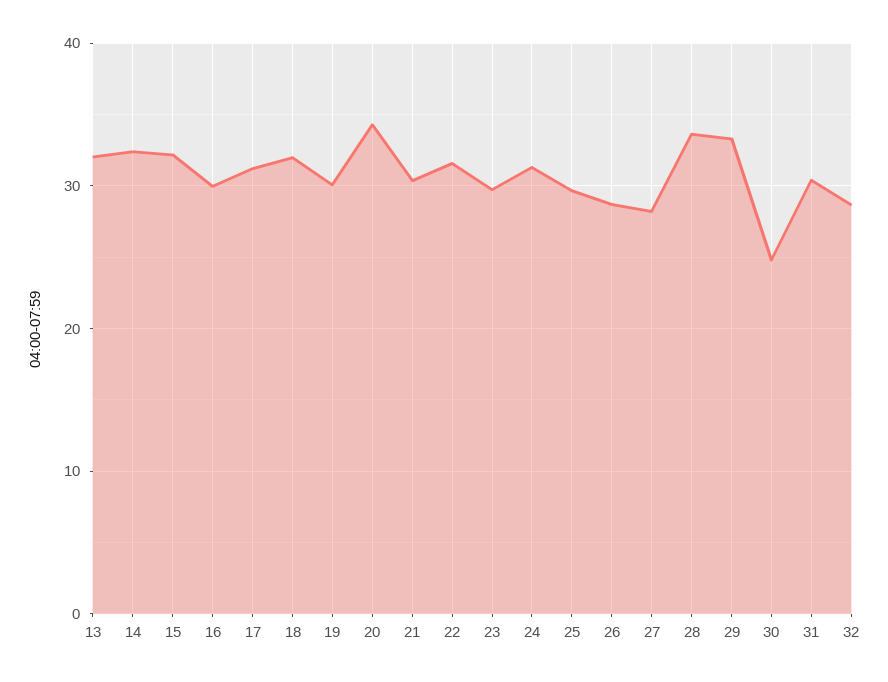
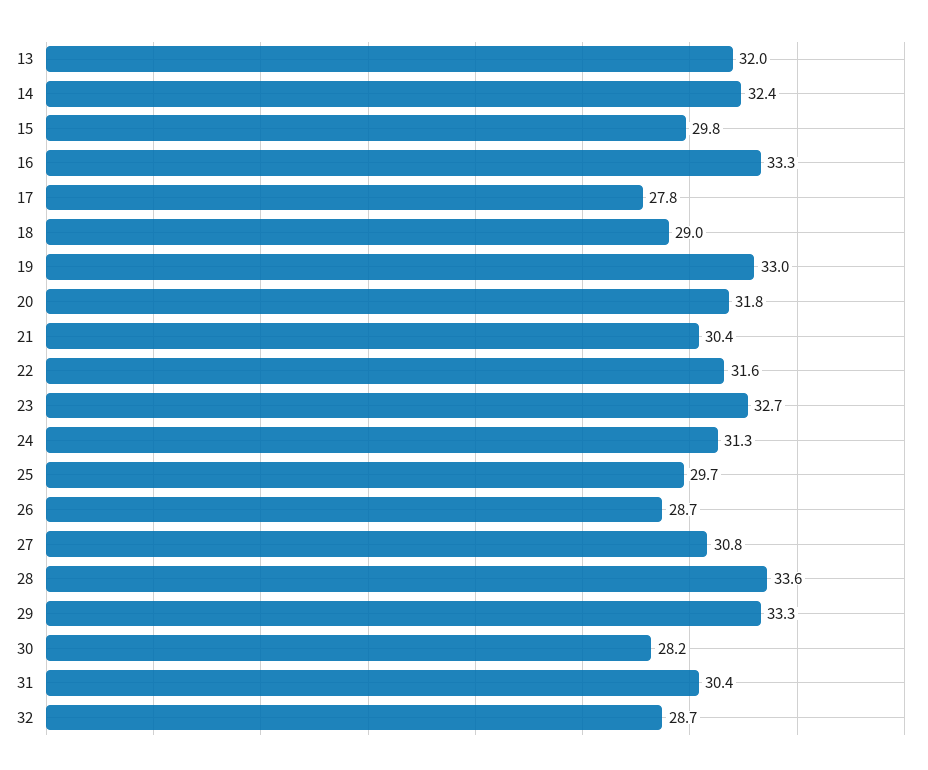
15: 32 -> 29.8
16: 30 -> 33.3
17: 31 -> 27.8
18: 32 -> 29
19: 30 -> 33
20: 34 -> 31.8
23: 30 -> 32.7
27: 28 -> 30.8
30: 25 -> 28.2

